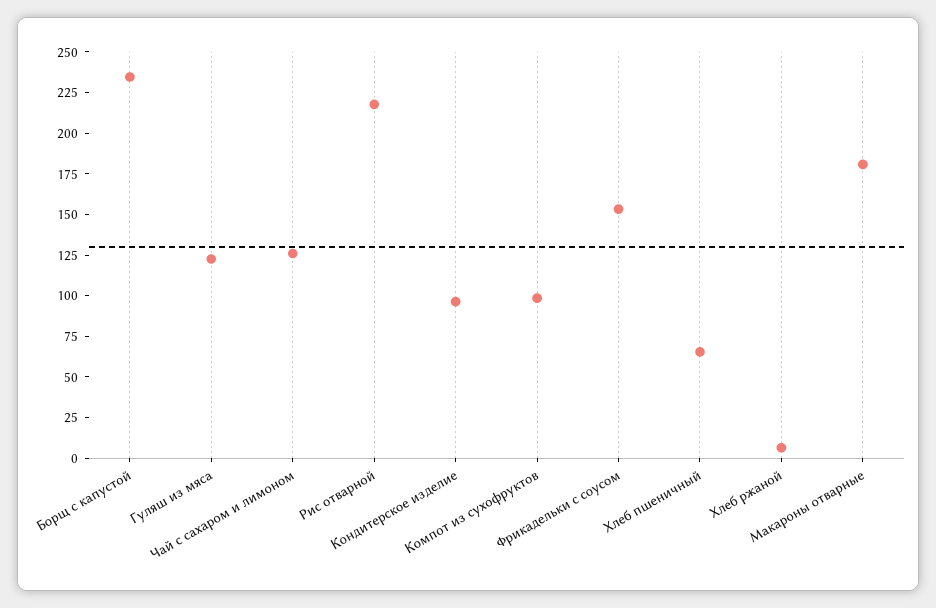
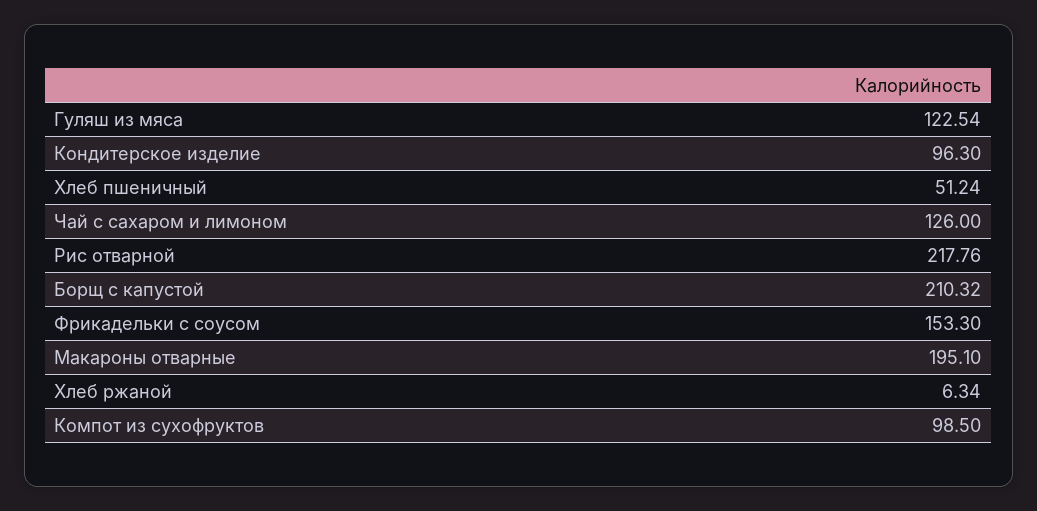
Борщ с капустой: 235 -> 210.32
Хлеб пшеничный: 65 -> 51.24
Макароны отварные: 180 -> 195.1

